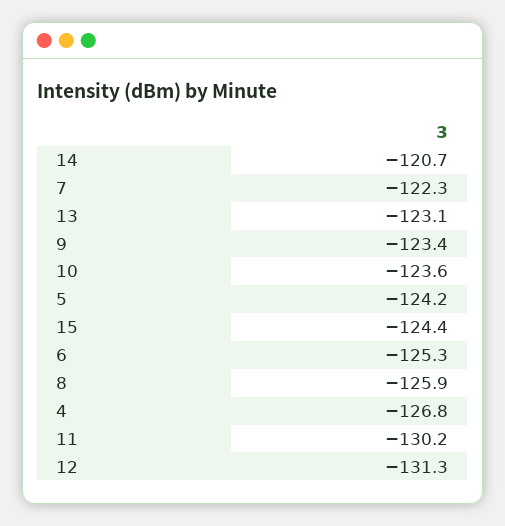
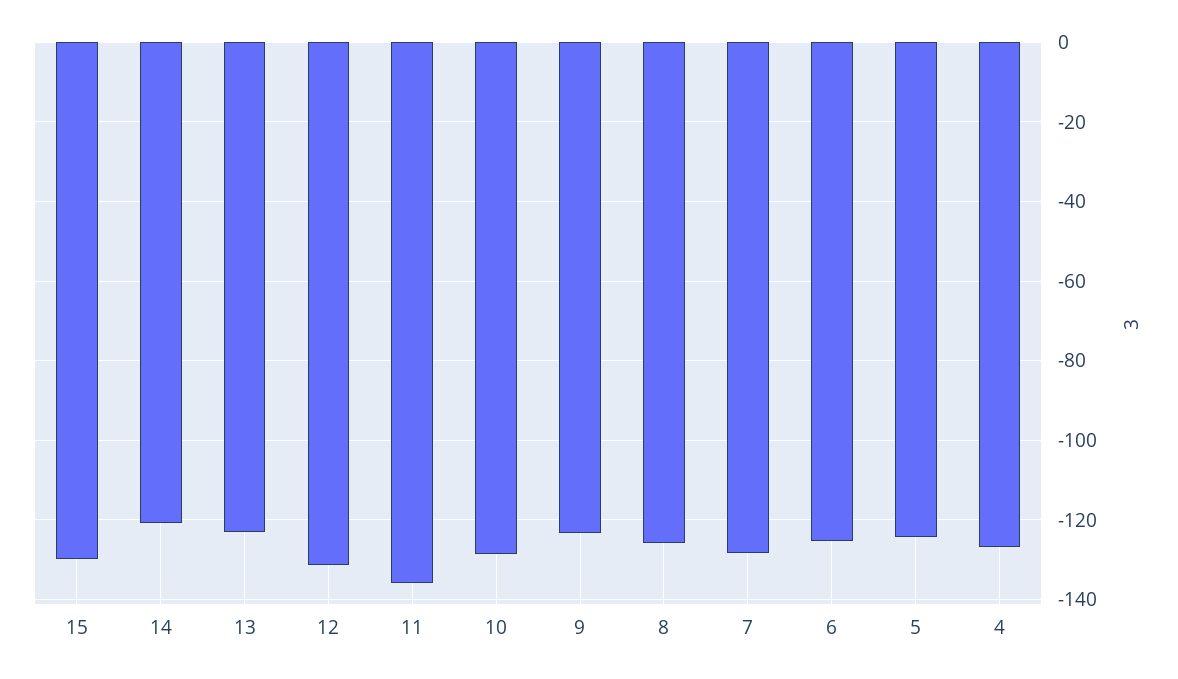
7: -122.3 -> -128
10: -123.6 -> -128
15: -124.4 -> -130
11: -130.2 -> -136

